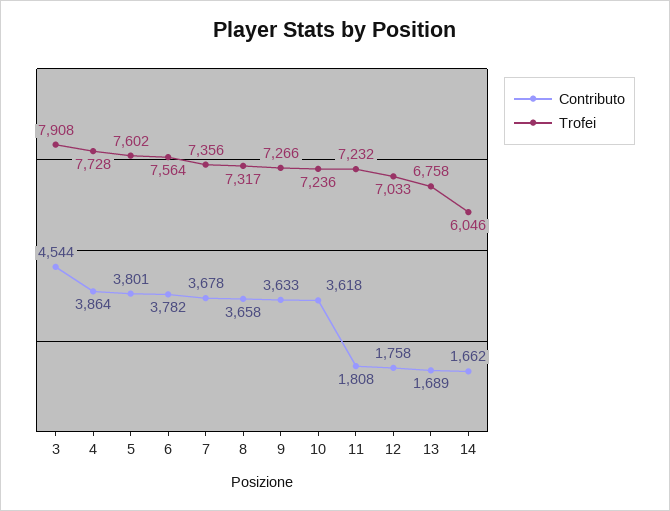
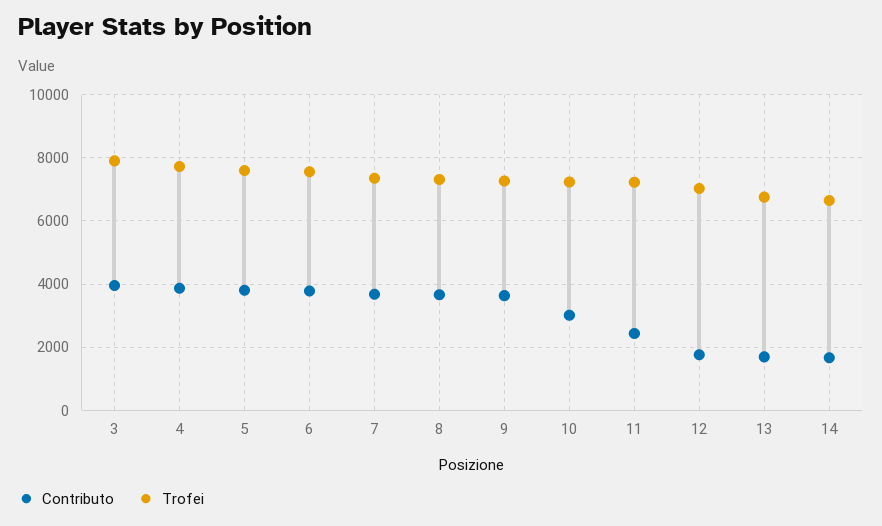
Contributo, 3: 4544 -> 4000
Contributo, 10: 3618 -> 3000
Contributo, 11: 1808 -> 2400
Trofei, 14: 6046 -> 6600

